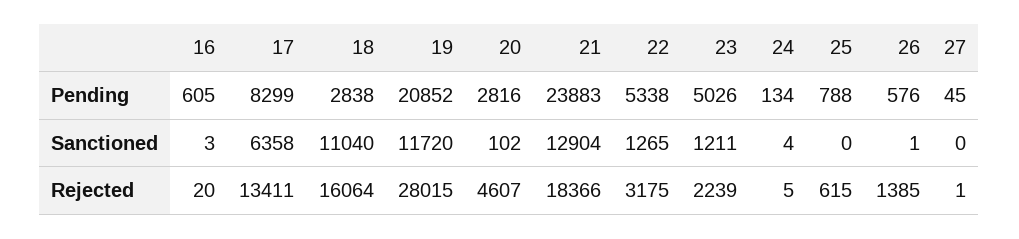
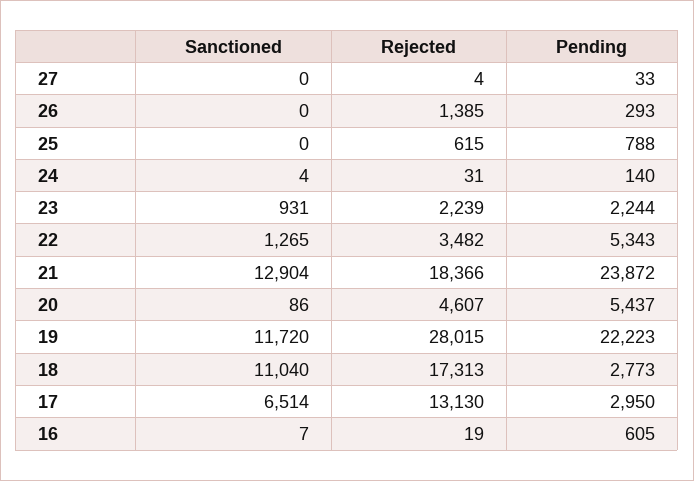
17, Pending: 8299 -> 2950
18, Pending: 2838 -> 2773
19, Pending: 20852 -> 22223
20, Pending: 2816 -> 5437
21, Pending: 23883 -> 23872
22, Pending: 5338 -> 5343
23, Pending: 5026 -> 2244
24, Pending: 134 -> 140
26, Pending: 576 -> 293
27, Pending: 45 -> 33
16, Sanctioned: 3 -> 7
17, Sanctioned: 6358 -> 6514
20, Sanctioned: 102 -> 86
23, Sanctioned: 1211 -> 931
26, Sanctioned: 1 -> 0
16, Rejected: 20 -> 19
17, Rejected: 13411 -> 13130
18, Rejected: 16064 -> 17313
22, Rejected: 3175 -> 3482
24, Rejected: 5 -> 31
27, Rejected: 1 -> 4

